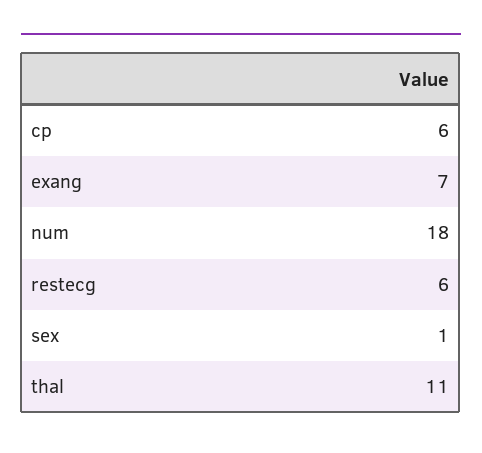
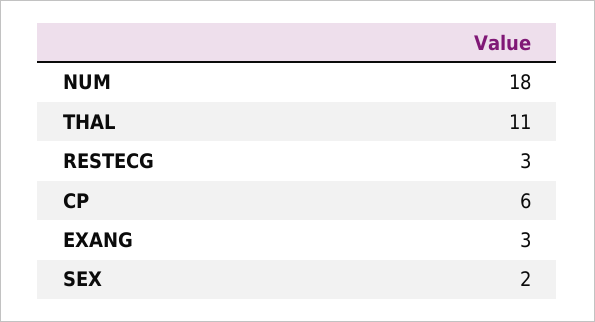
exang: 7 -> 3
restecg: 6 -> 3
sex: 1 -> 2

